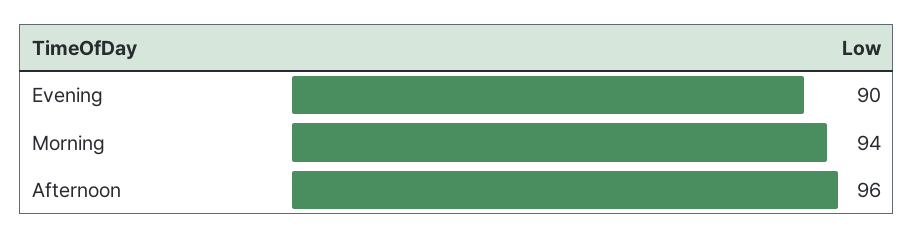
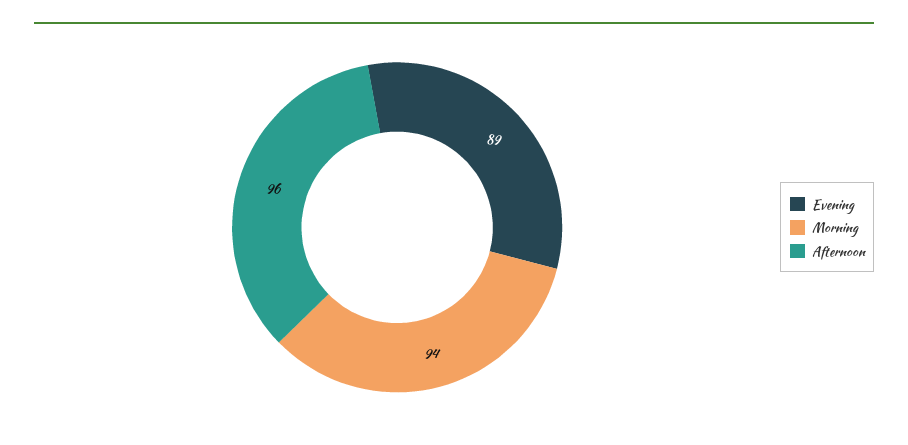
Evening: 90 -> 89

